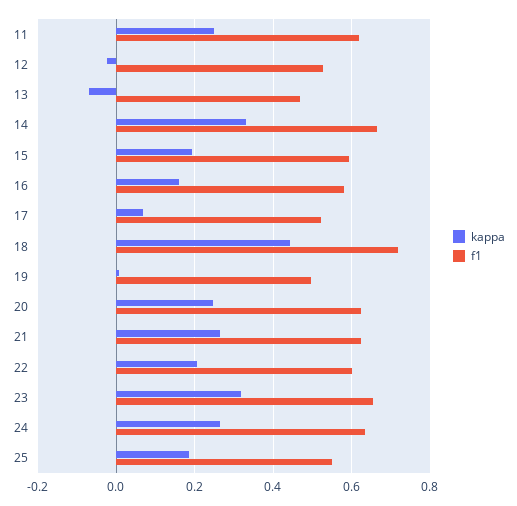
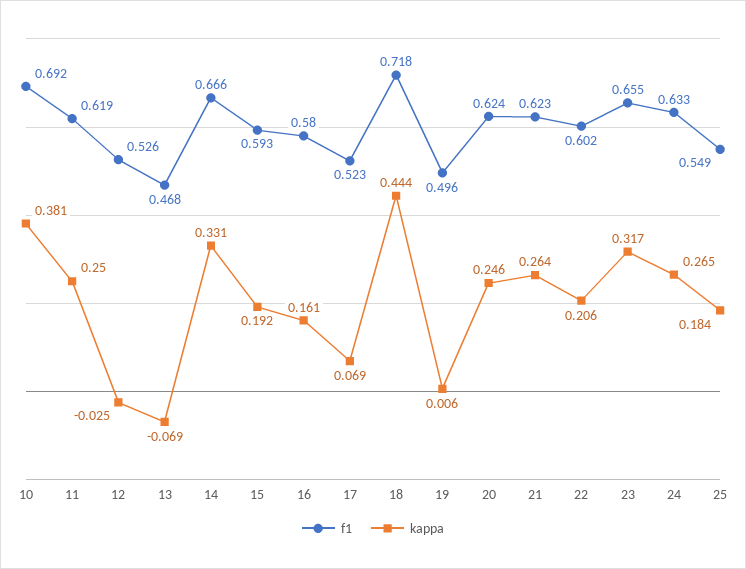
f1, 10: none -> 0.692
kappa, 10: none -> 0.381

